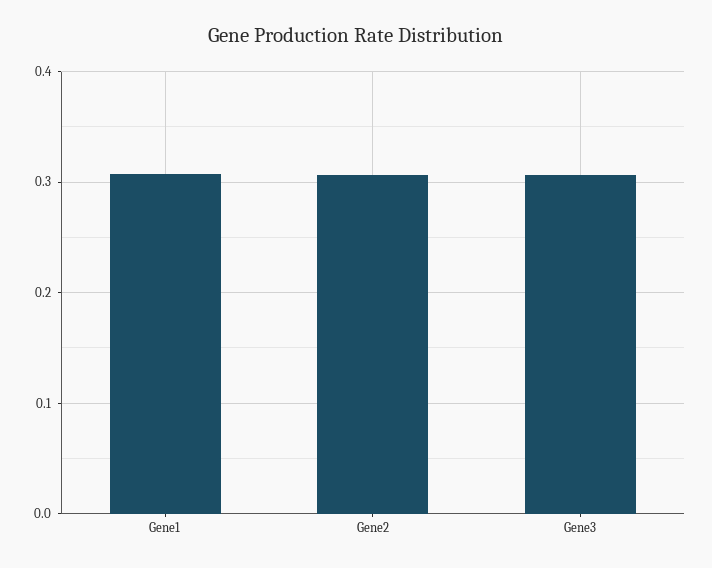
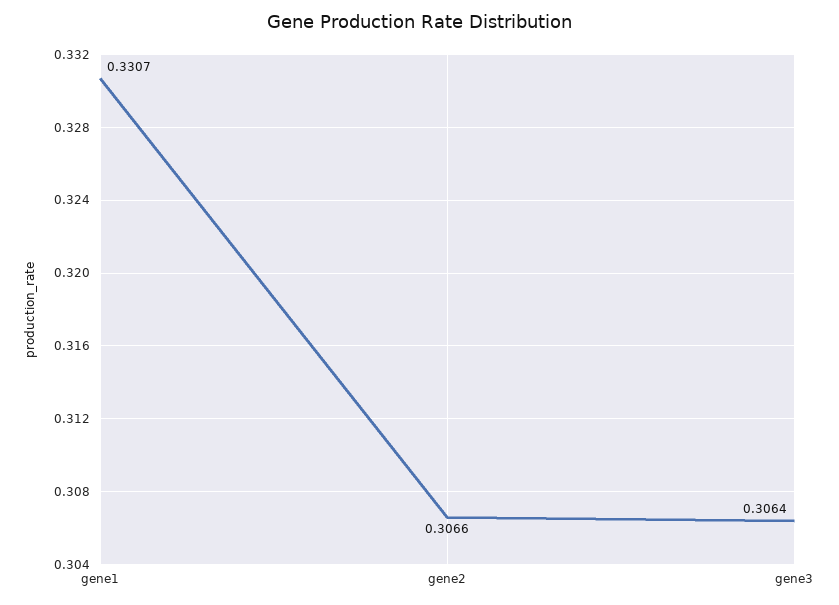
Gene1: 0.31 -> 0.3307

